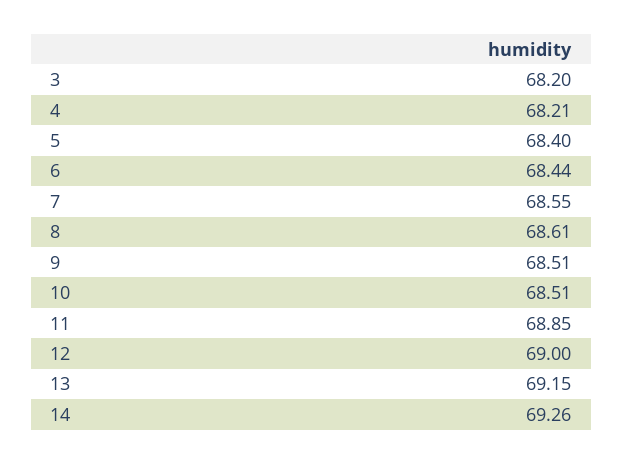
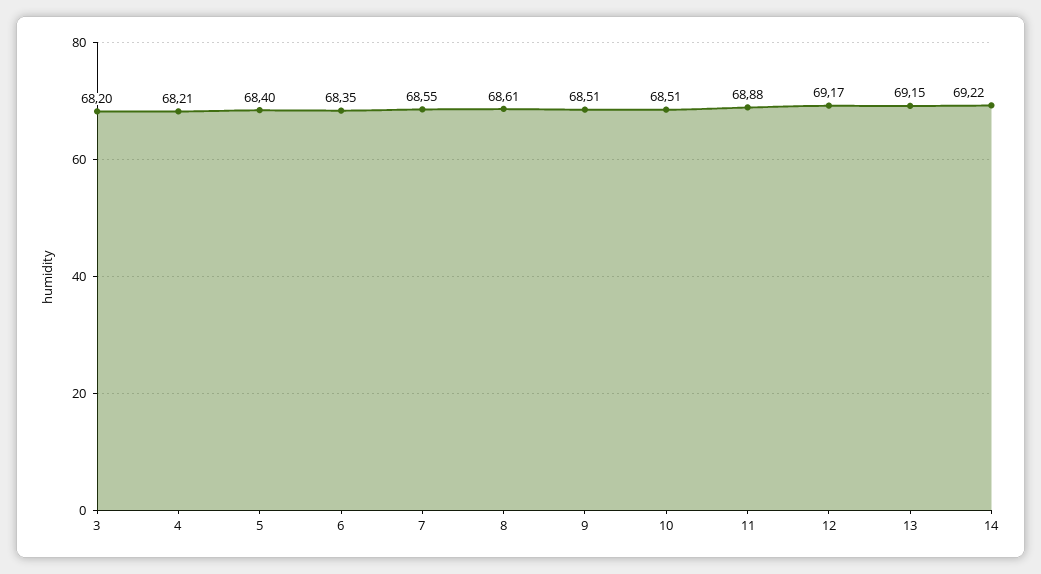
6: 68.44 -> 68.35
11: 68.85 -> 68.88
12: 69 -> 69.17
14: 69.26 -> 69.22

